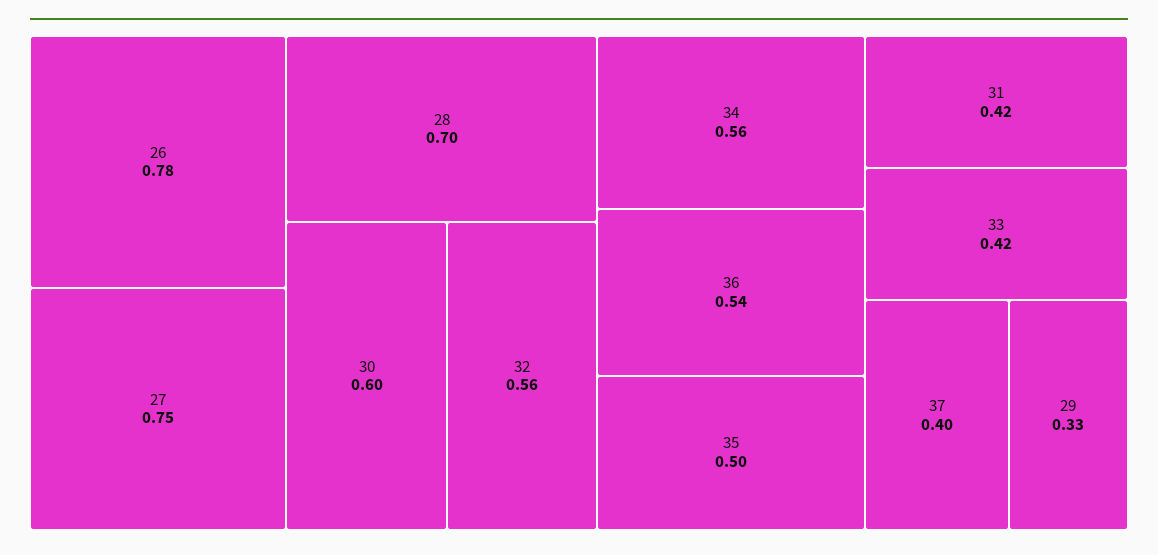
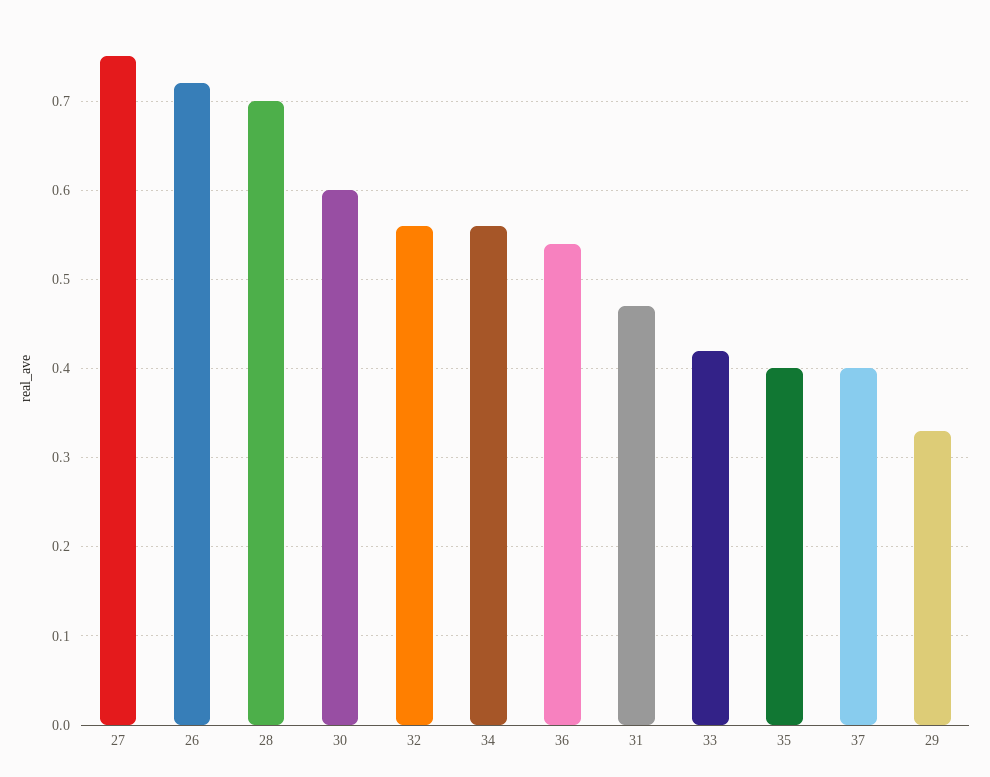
26: 0.78 -> 0.72
35: 0.5 -> 0.4
31: 0.42 -> 0.47

